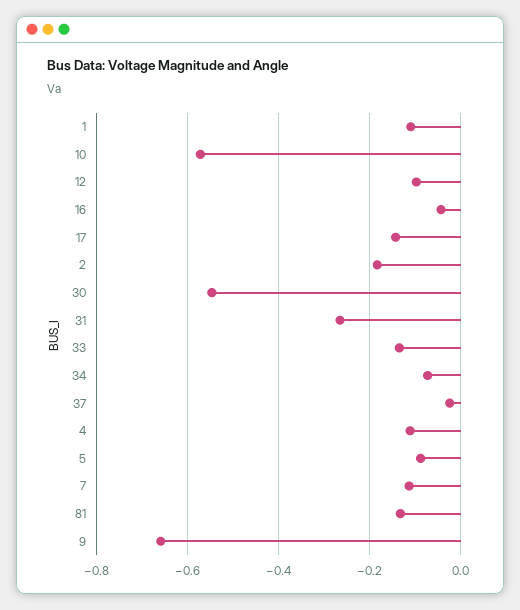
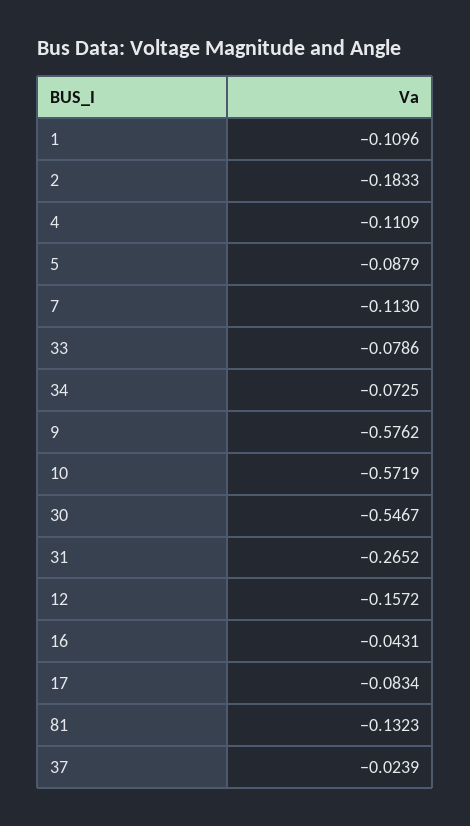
12: -0.1 -> -0.1572
17: -0.14 -> -0.0834
33: -0.14 -> -0.0786
9: -0.66 -> -0.5762

